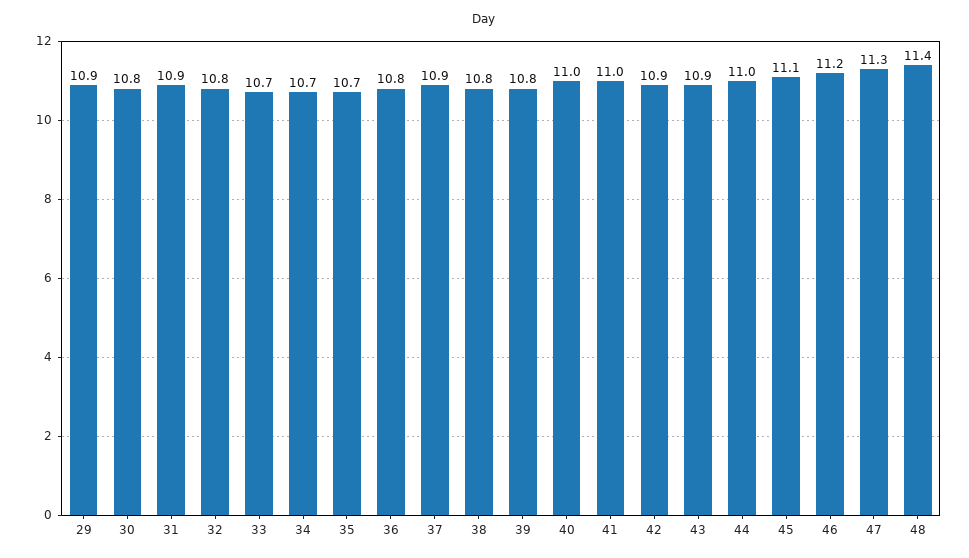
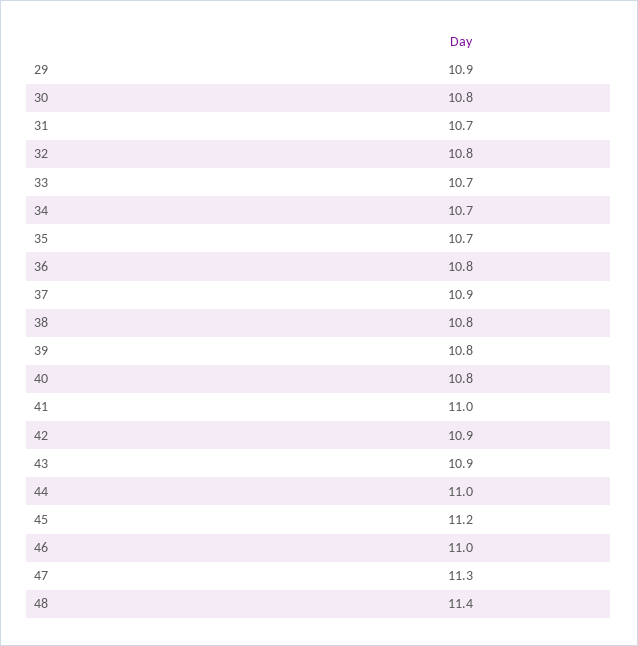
31: 10.9 -> 10.7
40: 11 -> 10.8
45: 11.1 -> 11.2
46: 11.2 -> 11

